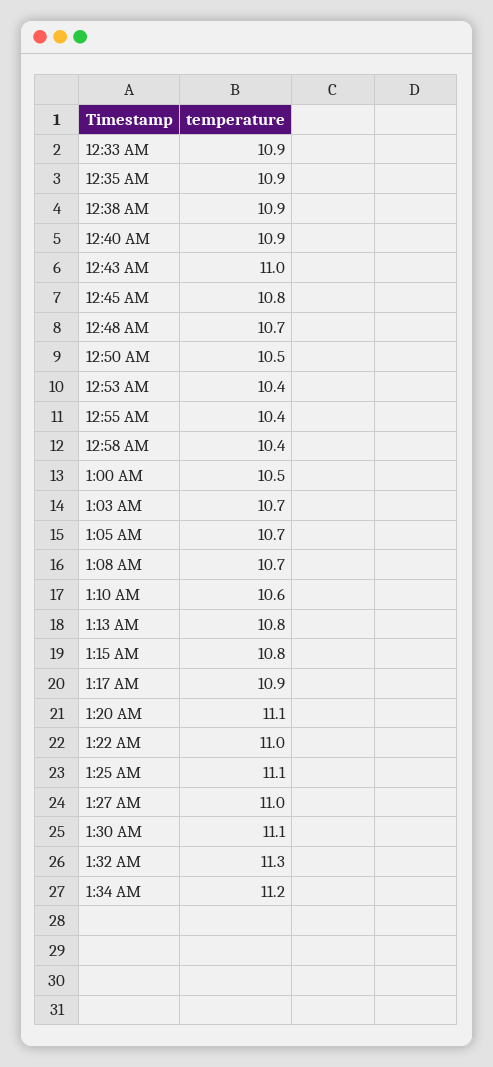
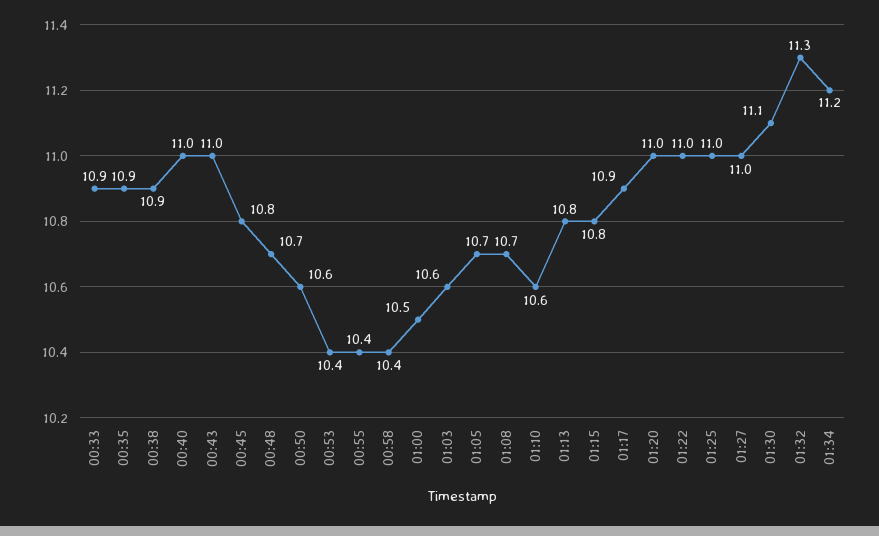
12:40 AM: 10.9 -> 11
12:50 AM: 10.5 -> 10.6
1:03 AM: 10.7 -> 10.6
1:20 AM: 11.1 -> 11
1:25 AM: 11.1 -> 11

